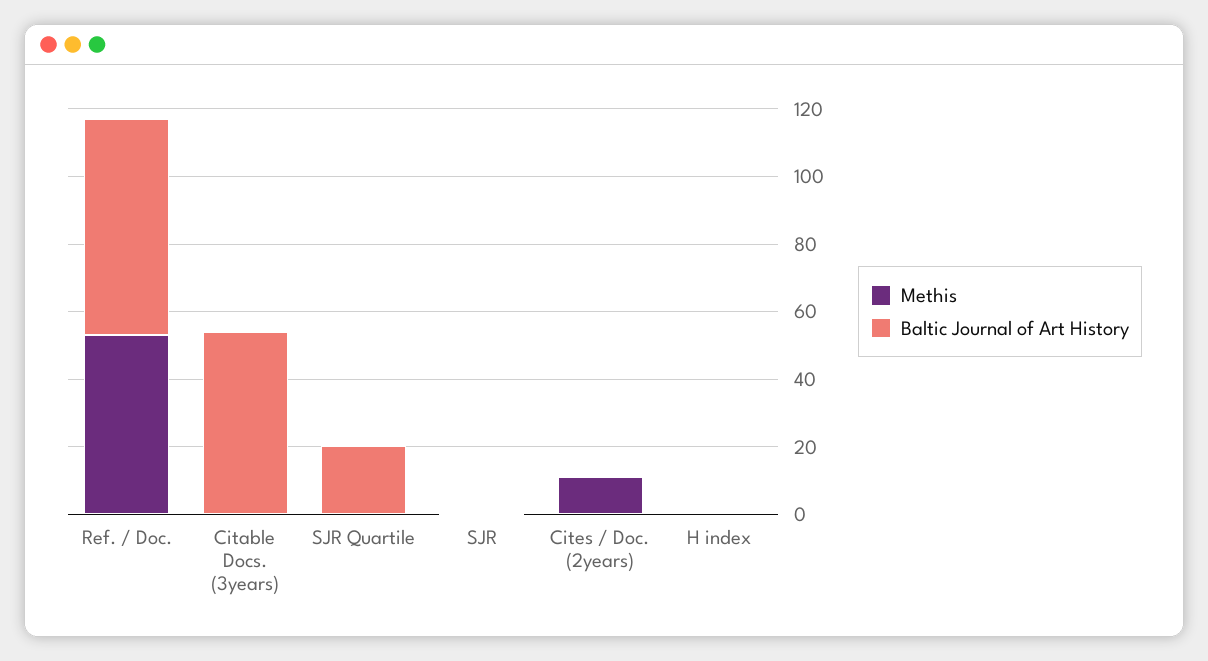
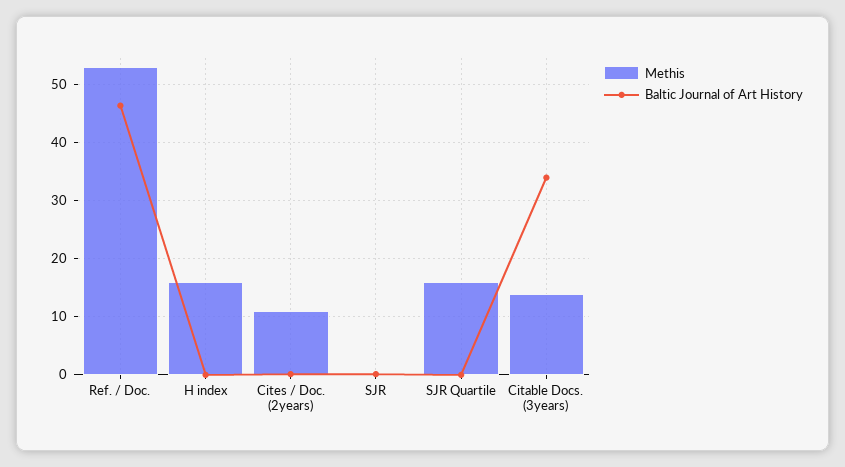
Baltic Journal of Art History, Ref. / Doc.: 65 -> 46
Methis, Citable Docs. (3years): 0 -> 14
Baltic Journal of Art History, Citable Docs. (3years): 55 -> 34
Methis, SJR Quartile: 0 -> 16
Baltic Journal of Art History, SJR Quartile: 20 -> 0
Methis, H index: 0 -> 16

